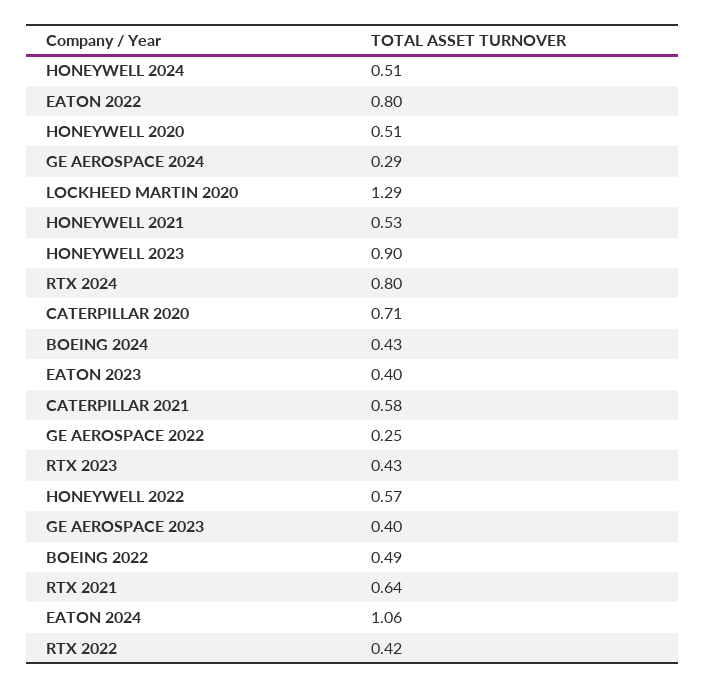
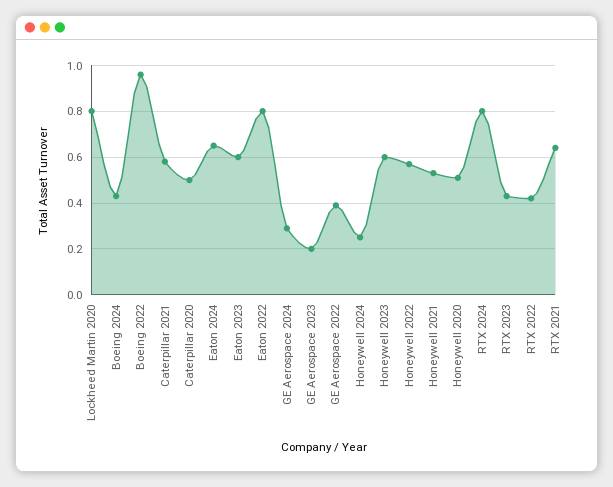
HONEYWELL 2024: 0.51 -> 0.25
LOCKHEED MARTIN 2020: 1.29 -> 0.8
HONEYWELL 2023: 0.9 -> 0.6
CATERPILLAR 2020: 0.71 -> 0.5
EATON 2023: 0.4 -> 0.6
GE AEROSPACE 2022: 0.25 -> 0.4
GE AEROSPACE 2023: 0.4 -> 0.2
BOEING 2022: 0.49 -> 0.95
EATON 2024: 1.06 -> 0.65

